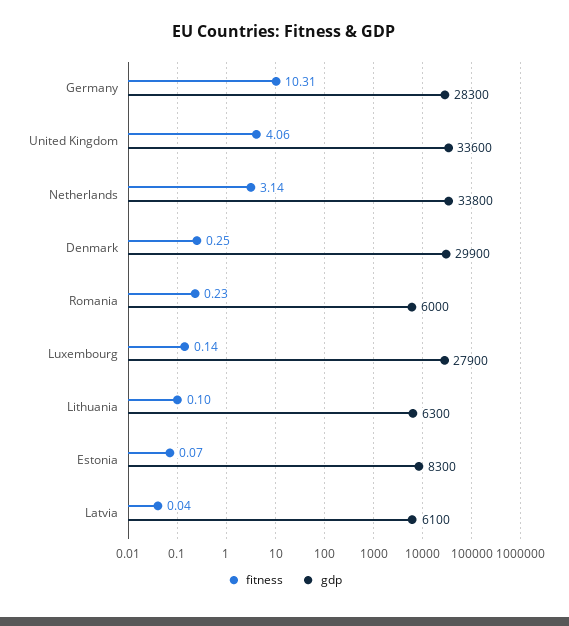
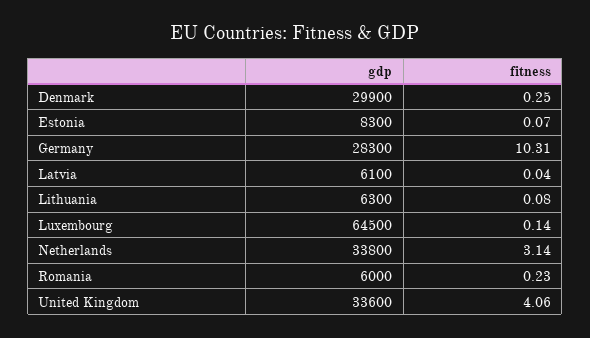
gdp, Luxembourg: 27900 -> 64500
fitness, Lithuania: 0.1 -> 0.08

